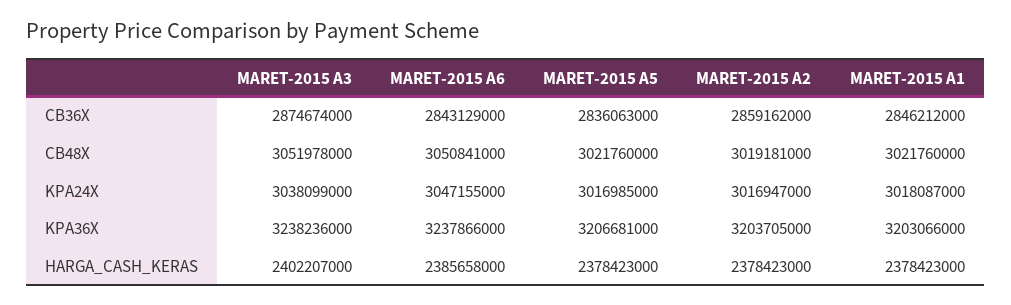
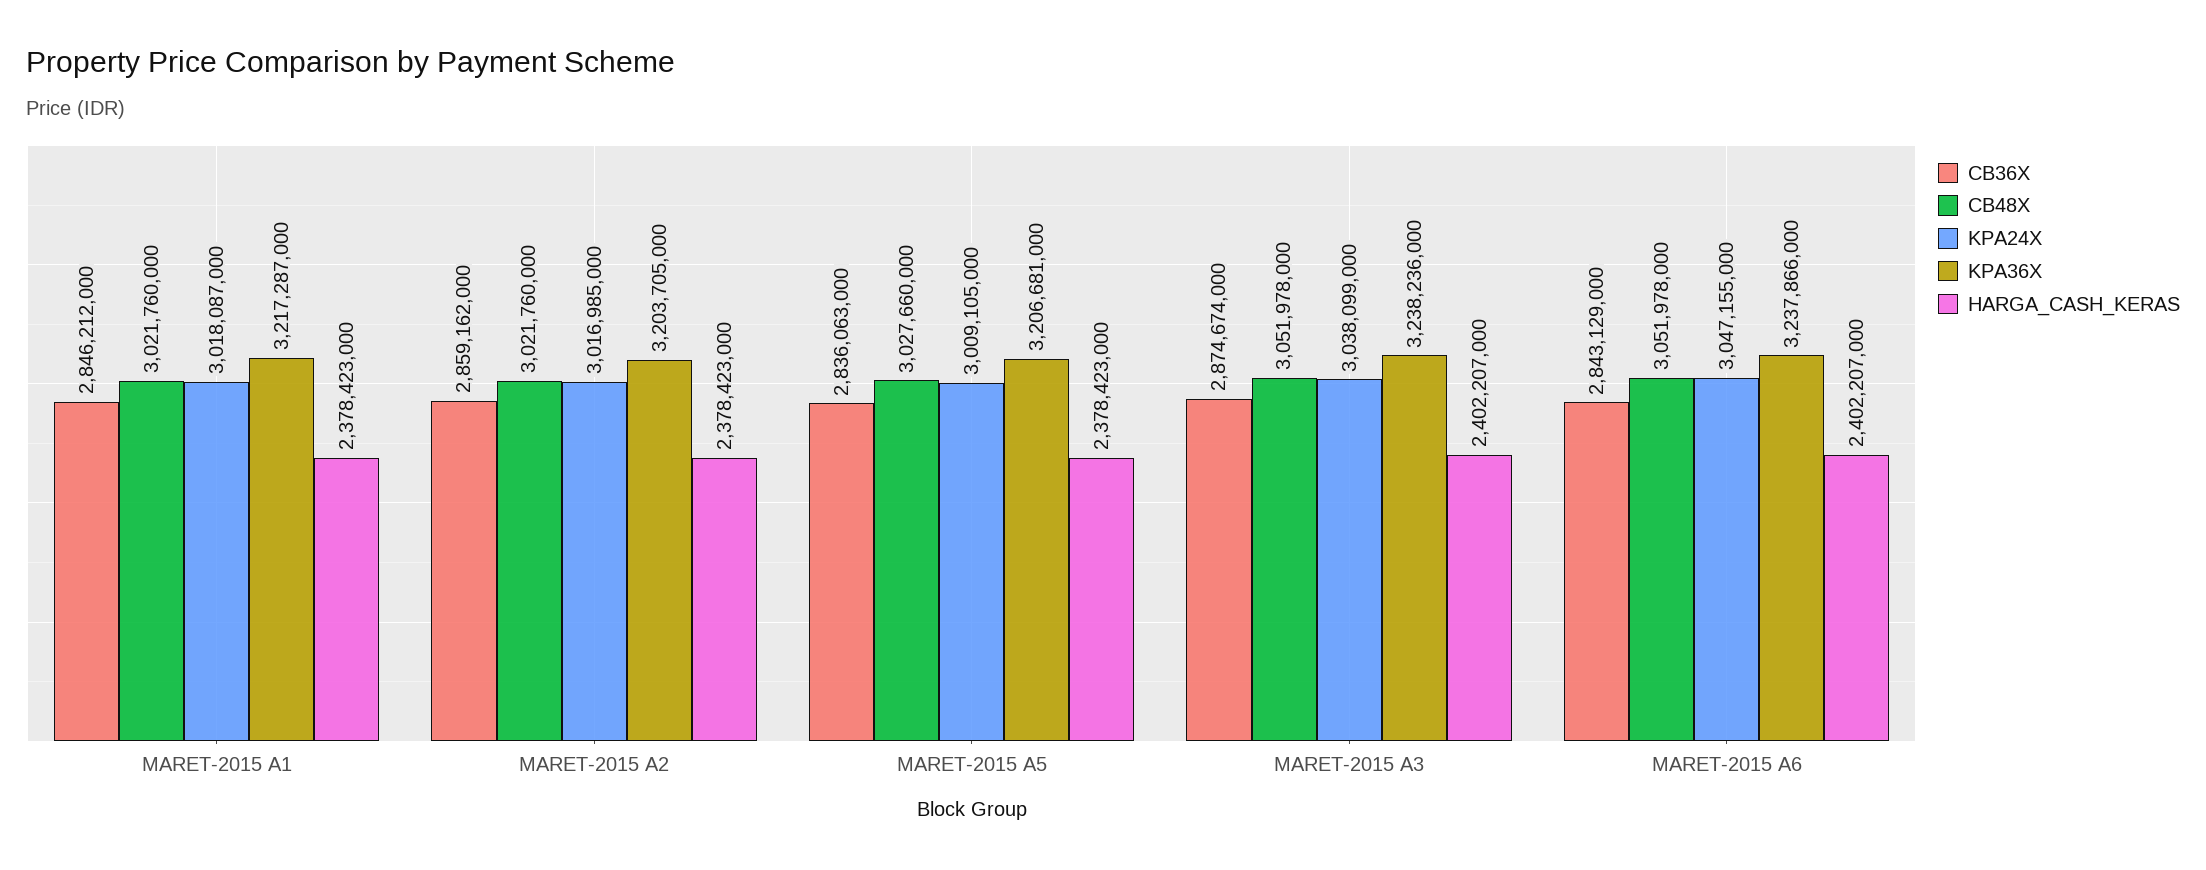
CB48X, MARET-2015 A6: 3050841000 -> 3051978000
CB48X, MARET-2015 A5: 3021760000 -> 3027660000
CB48X, MARET-2015 A2: 3019181000 -> 3021760000
KPA24X, MARET-2015 A5: 3016985000 -> 3009105000
KPA24X, MARET-2015 A2: 3016947000 -> 3016985000
KPA36X, MARET-2015 A1: 3203066000 -> 3217287000
HARGA_CASH_KERAS, MARET-2015 A6: 2385658000 -> 2402207000

